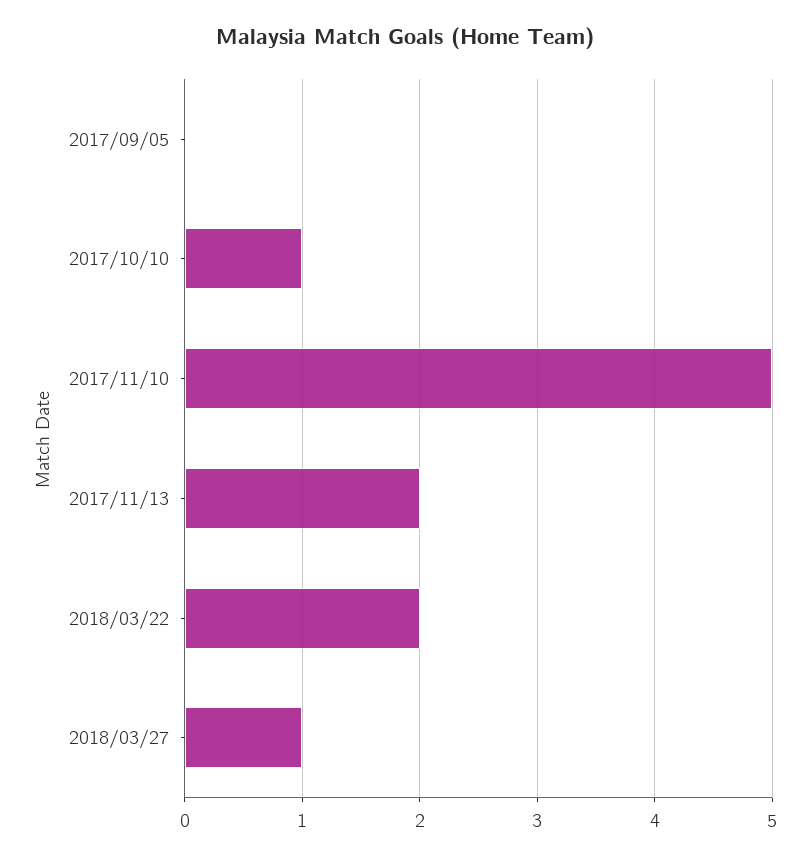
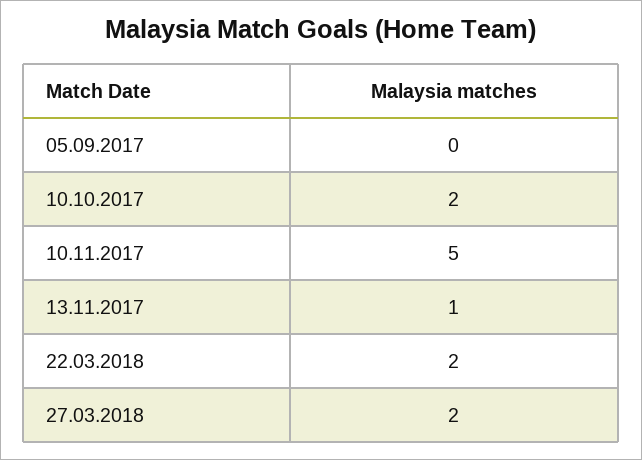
2017/10/10: 1 -> 2
2017/11/13: 2 -> 1
2018/03/27: 1 -> 2

